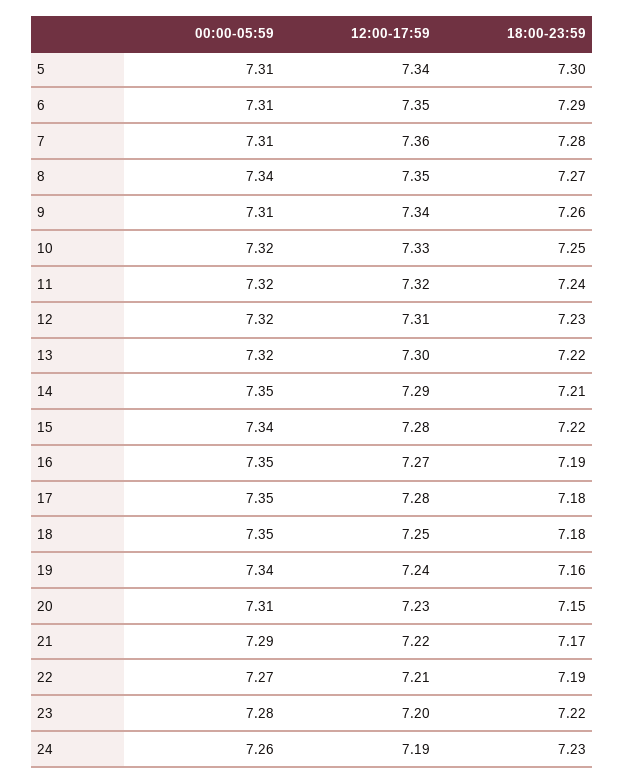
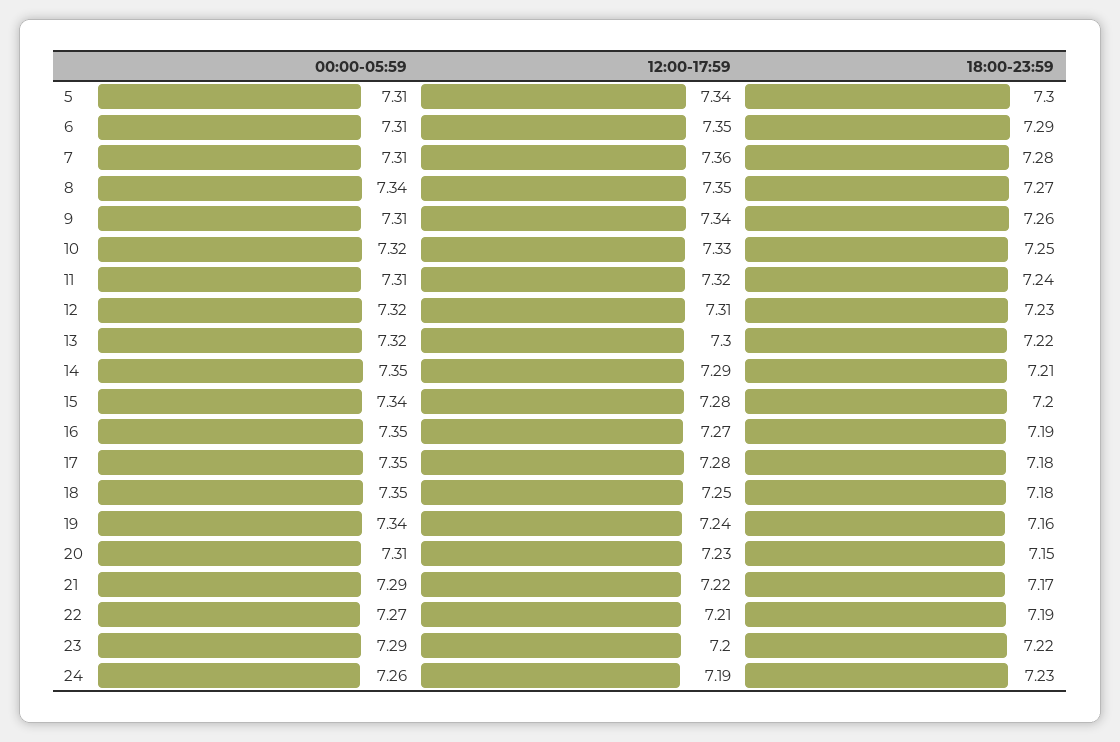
00:00-05:59, 11: 7.32 -> 7.31
18:00-23:59, 15: 7.22 -> 7.2
00:00-05:59, 23: 7.28 -> 7.29

